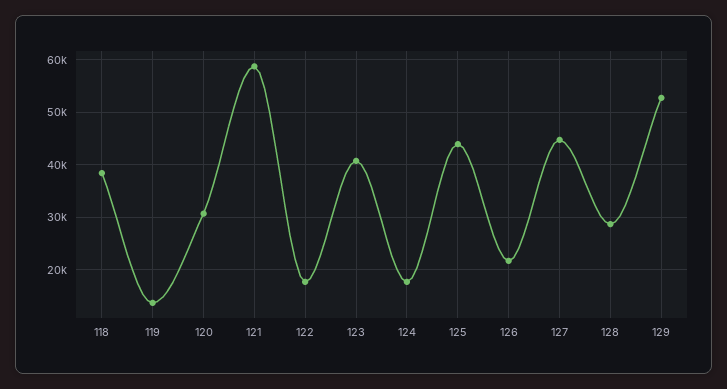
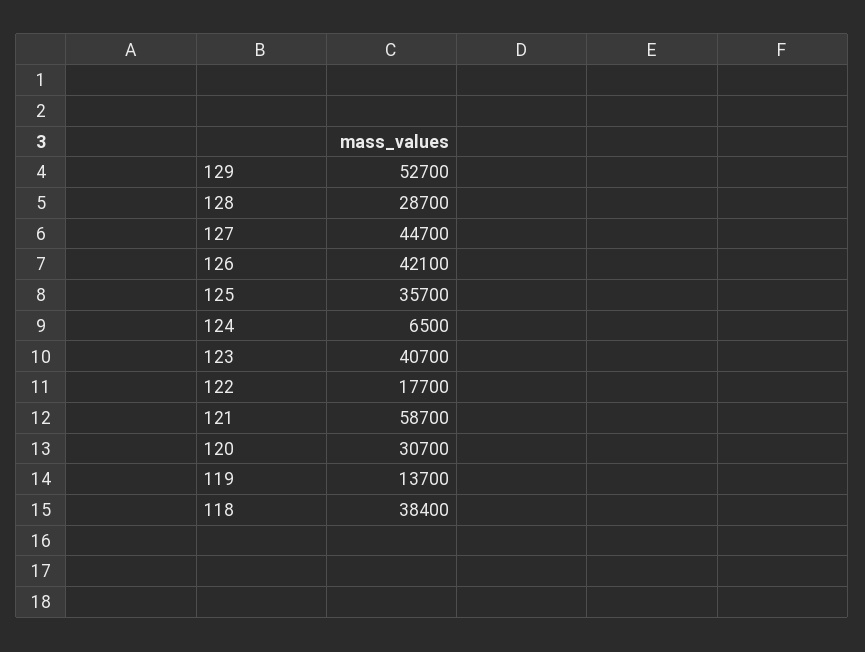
124: 18000 -> 6500
125: 44000 -> 35700
126: 22000 -> 42100

